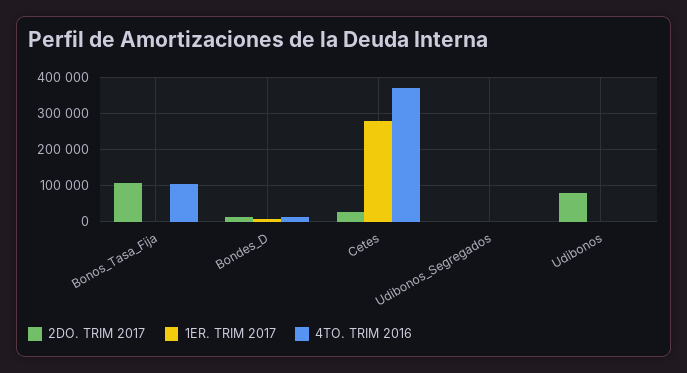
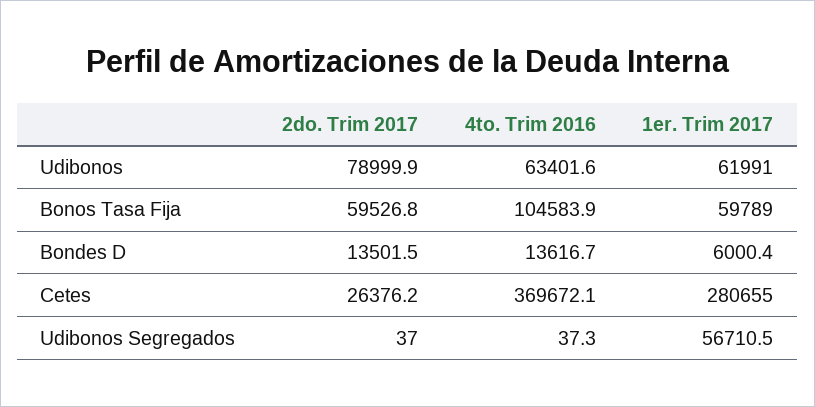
2DO. TRIM 2017, Bonos_Tasa_Fija: 100000 -> 59526.8
1ER. TRIM 2017, Bonos_Tasa_Fija: 0 -> 59789
1ER. TRIM 2017, Udibonos_Segregados: 0 -> 56710.5
1ER. TRIM 2017, Udibonos: 0 -> 61991
4TO. TRIM 2016, Udibonos: 0 -> 63401.6

